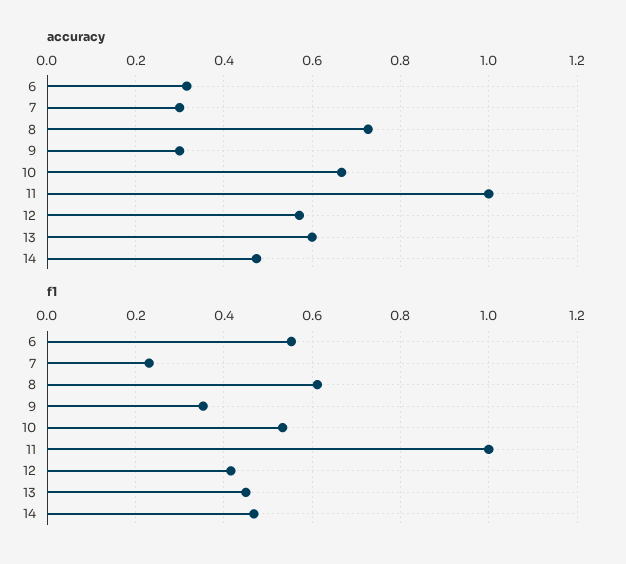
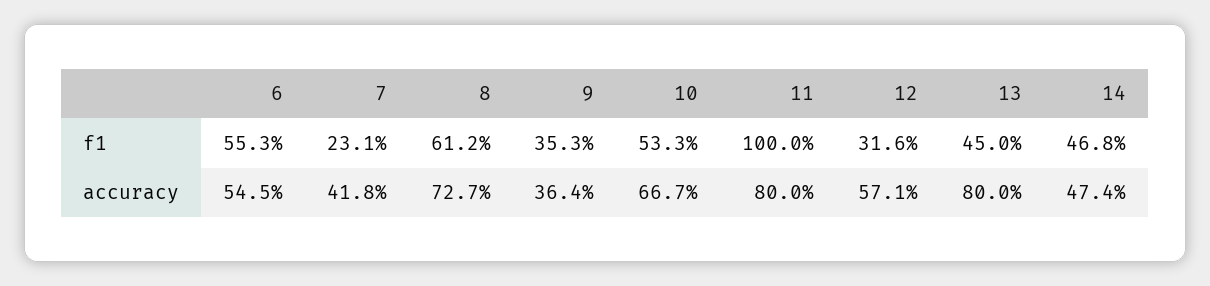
accuracy, 6: 0.32 -> 0.545
accuracy, 7: 0.3 -> 0.418
accuracy, 9: 0.3 -> 0.364
accuracy, 11: 1 -> 0.8
accuracy, 13: 0.6 -> 0.8
f1, 12: 0.42 -> 0.316

